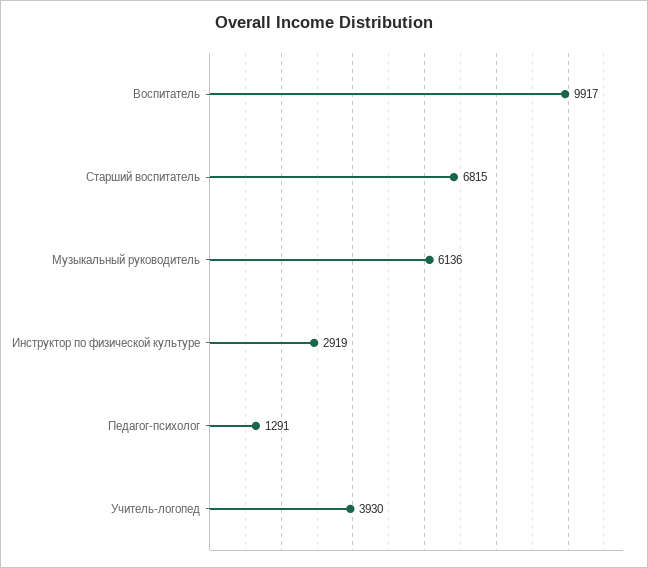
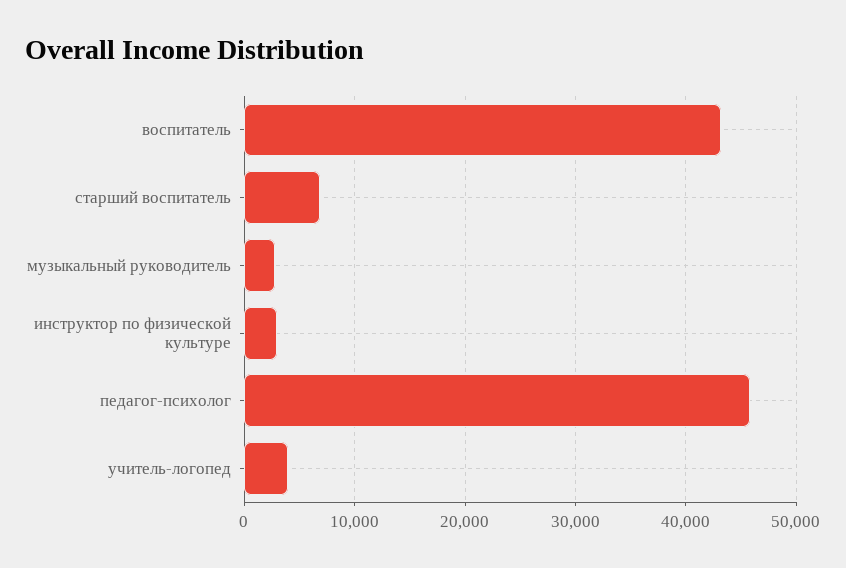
Воспитатель: 9917 -> 43000
Музыкальный руководитель: 6136 -> 3000
Педагог-психолог: 1291 -> 46000

